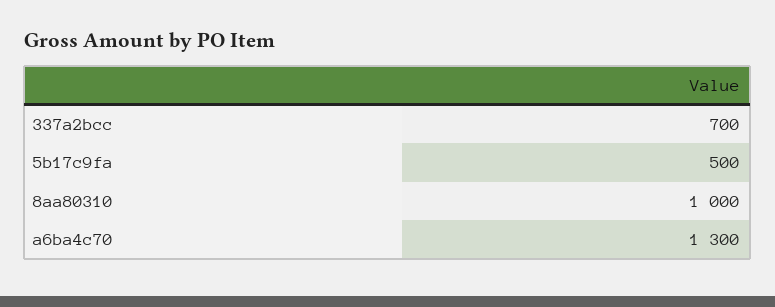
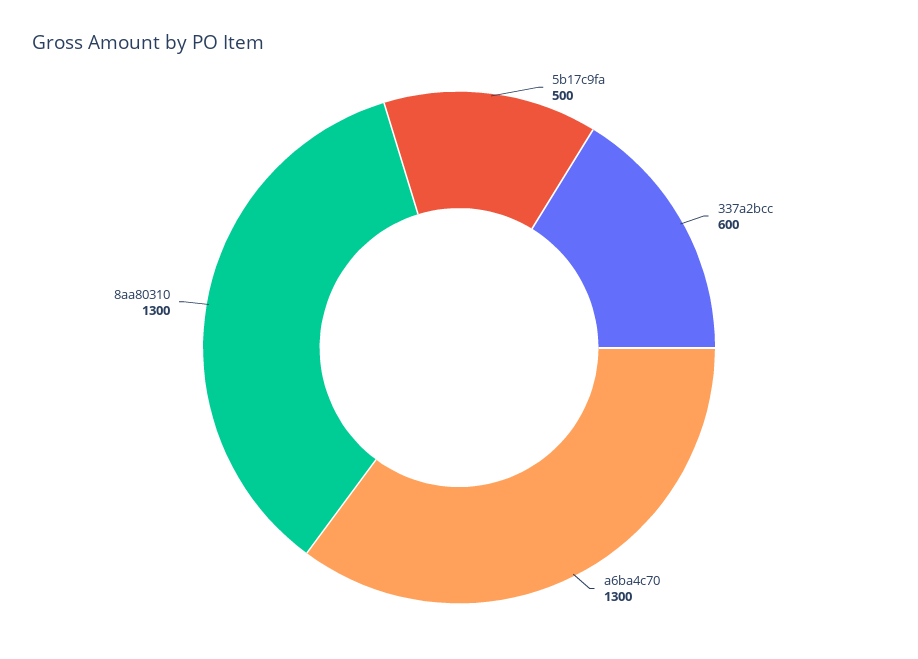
337a2bcc: 700 -> 600
8aa80310: 1000 -> 1300

